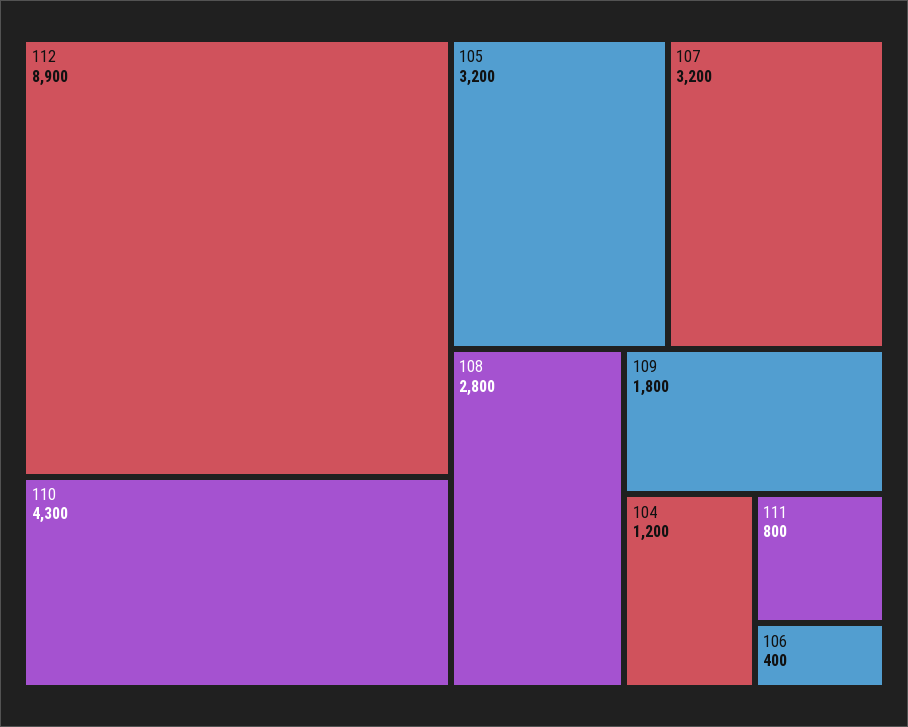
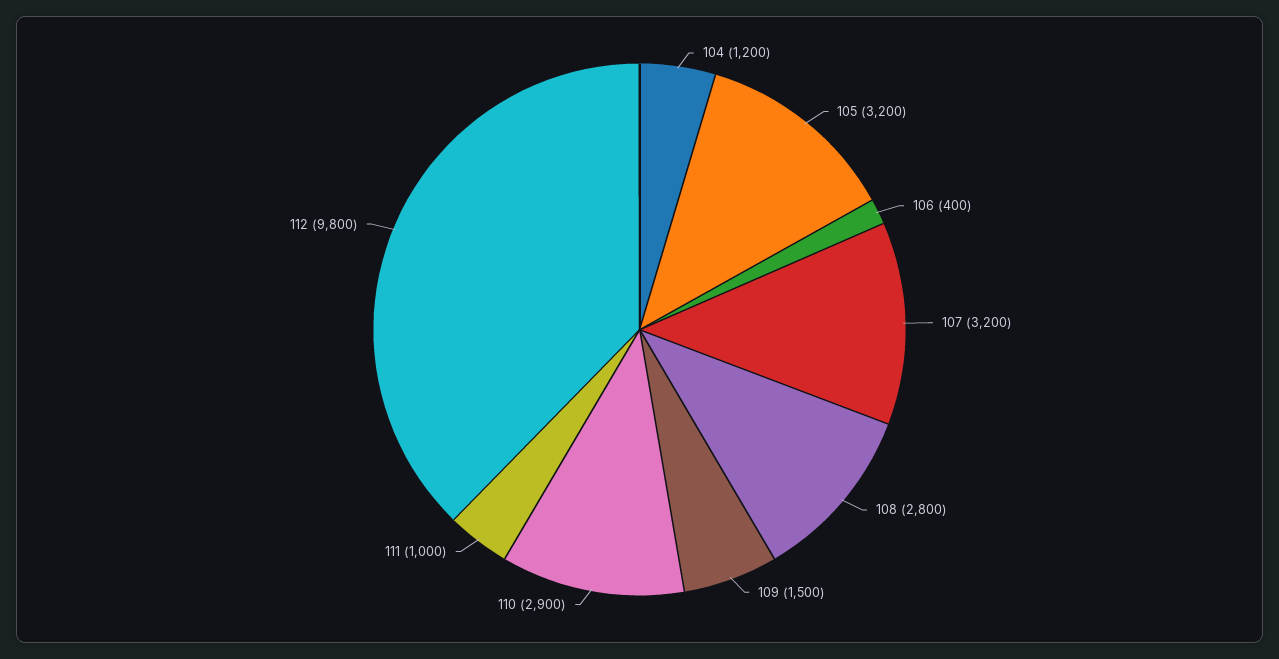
112: 8900 -> 9800
110: 4300 -> 2900
109: 1800 -> 1500
111: 800 -> 1000

